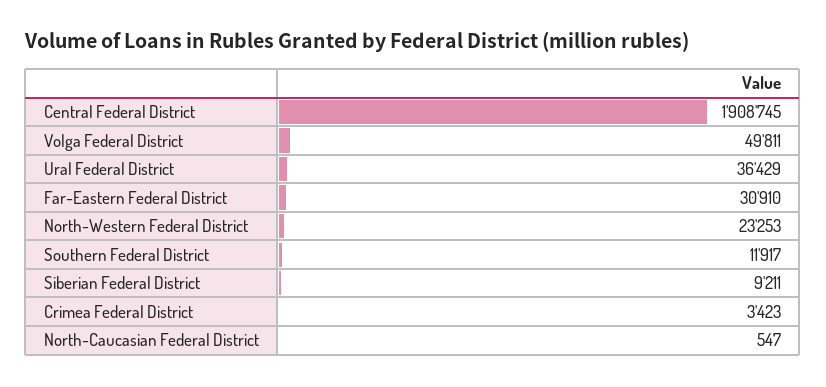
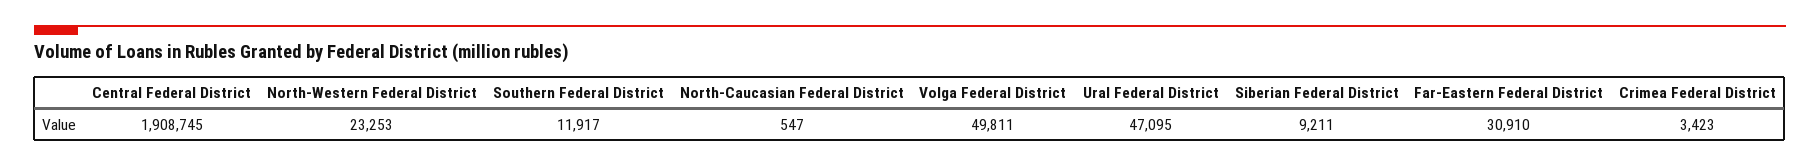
Ural Federal District: 36429 -> 47095

